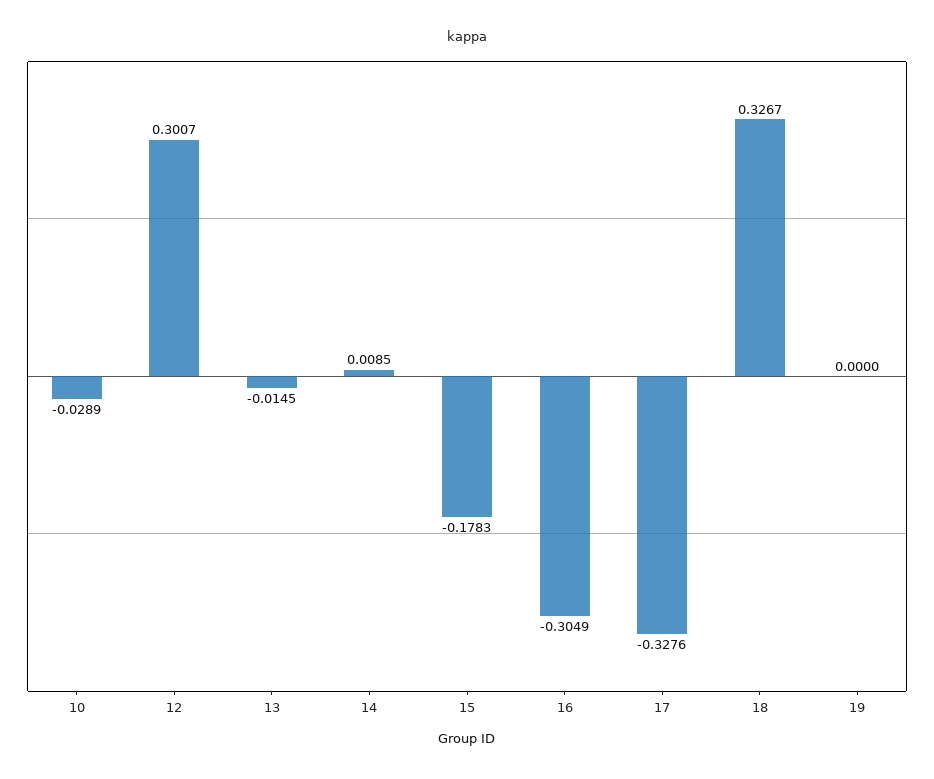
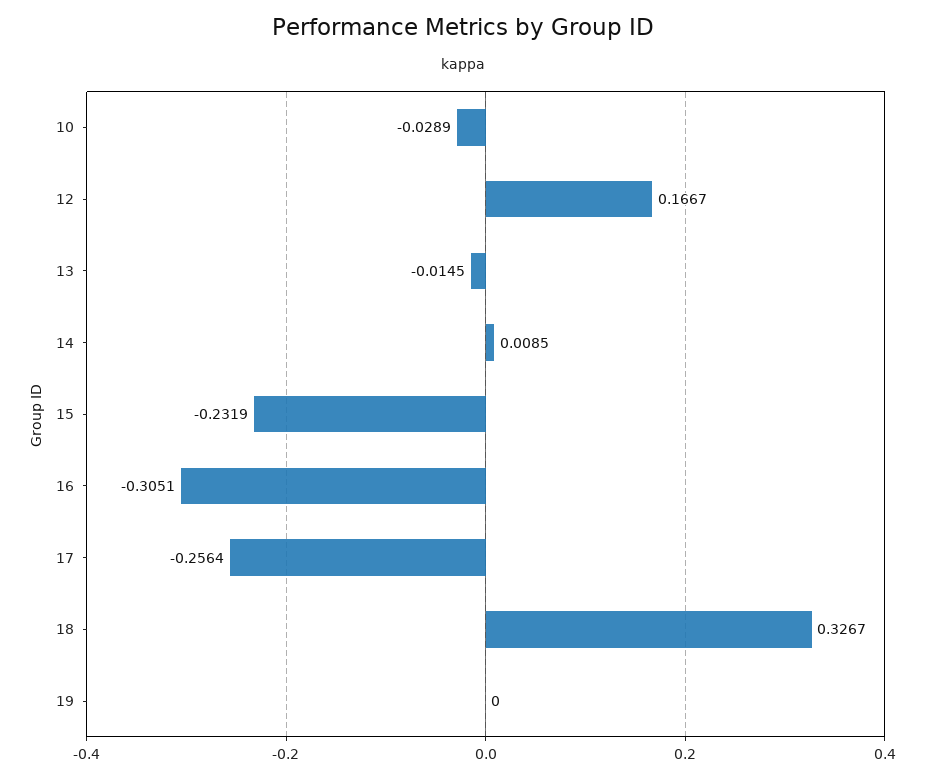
12: 0.3007 -> 0.1667
15: -0.1783 -> -0.2319
16: -0.3049 -> -0.3051
17: -0.3276 -> -0.2564

